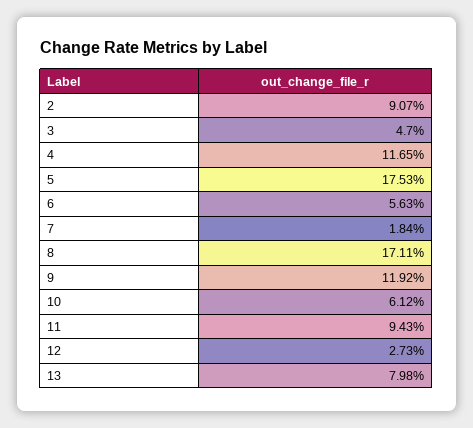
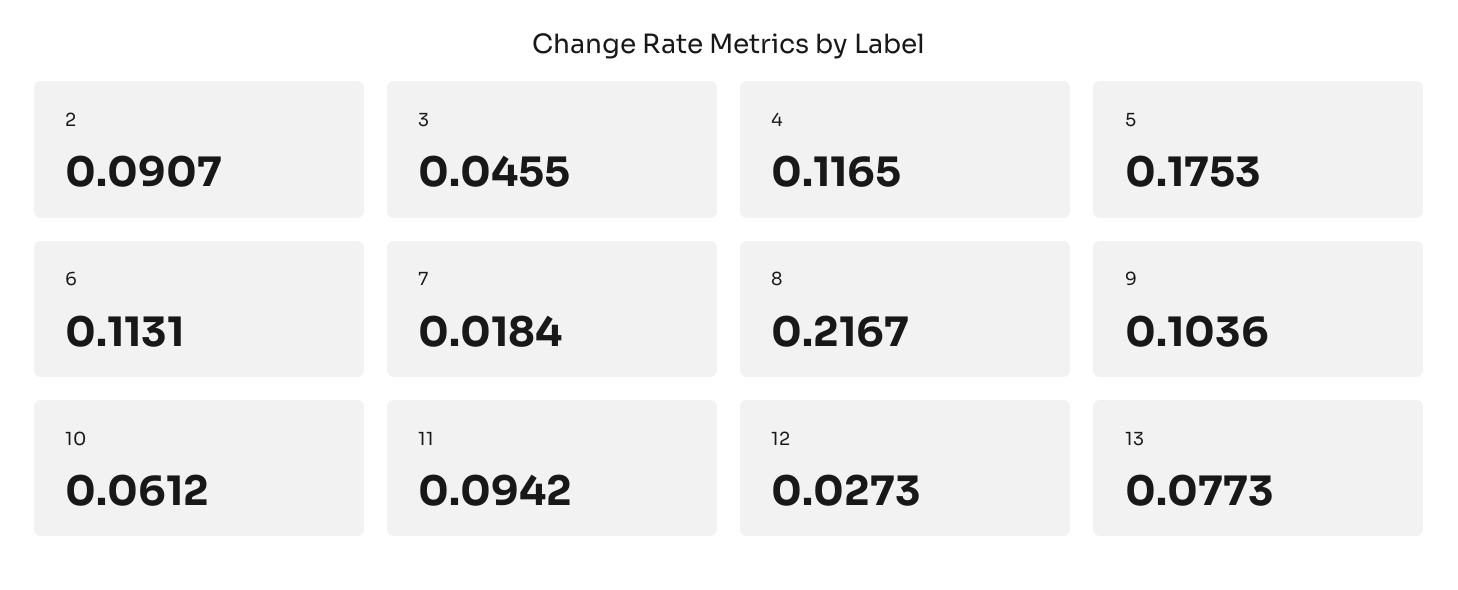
3: 0.047 -> 0.0455
6: 0.0563 -> 0.1131
8: 0.1711 -> 0.2167
9: 0.1192 -> 0.1036
11: 0.0943 -> 0.0942
13: 0.0798 -> 0.0773

